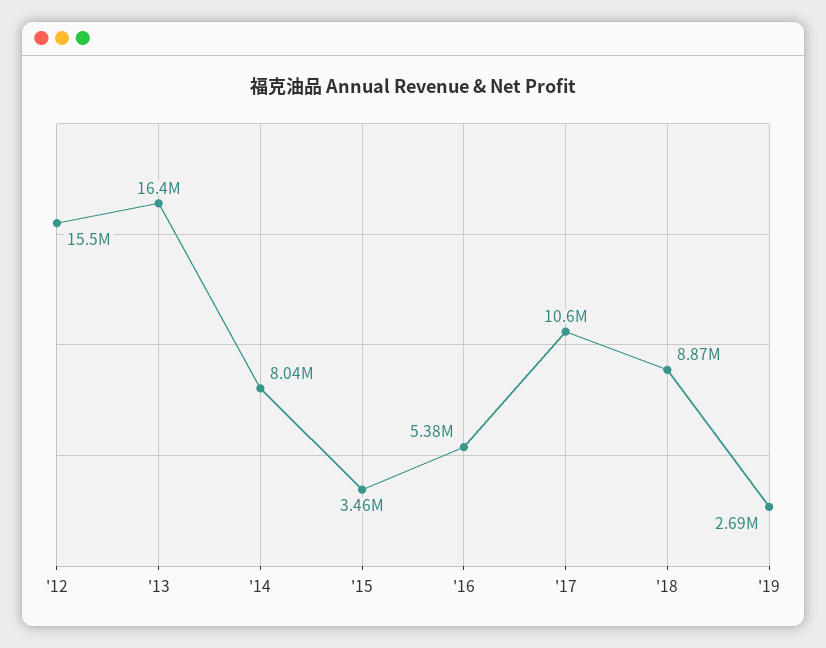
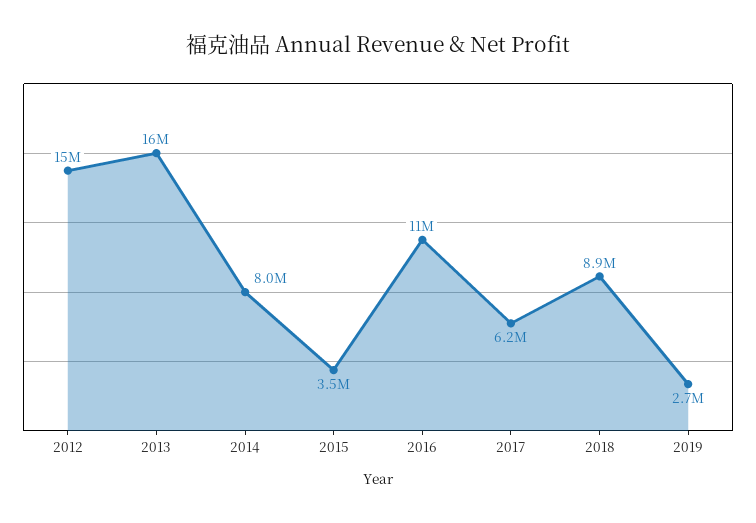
'16: 5380000 -> 11000000
'17: 10600000 -> 6200000

